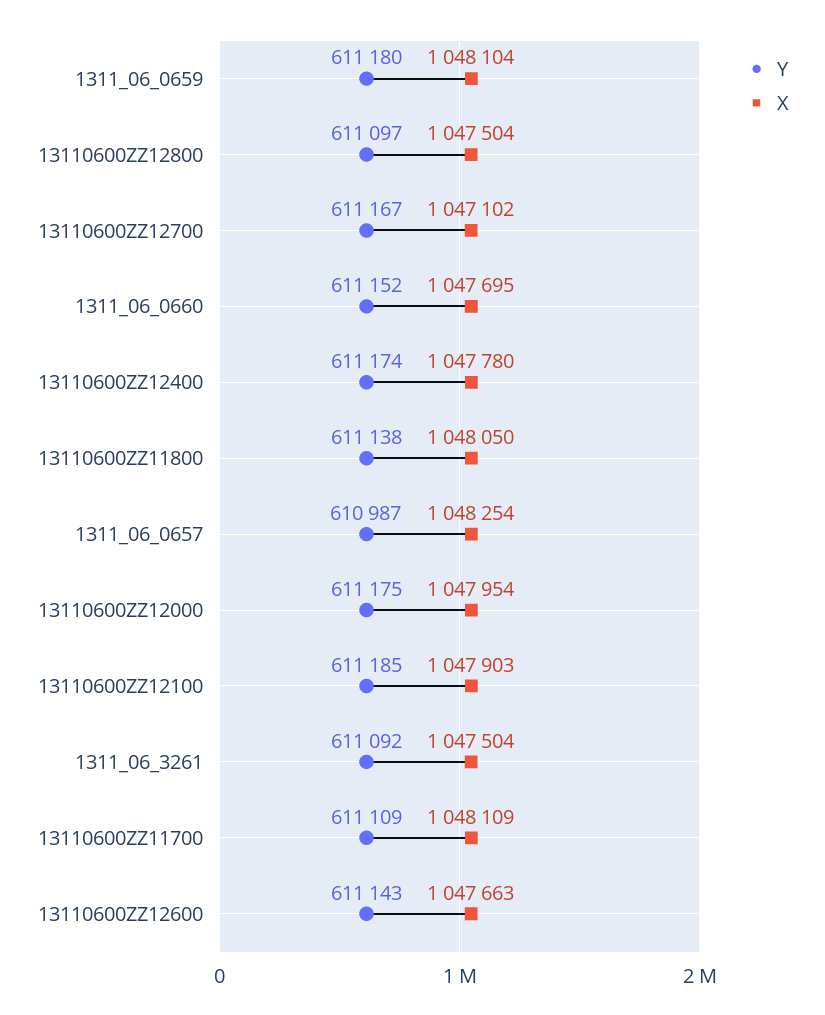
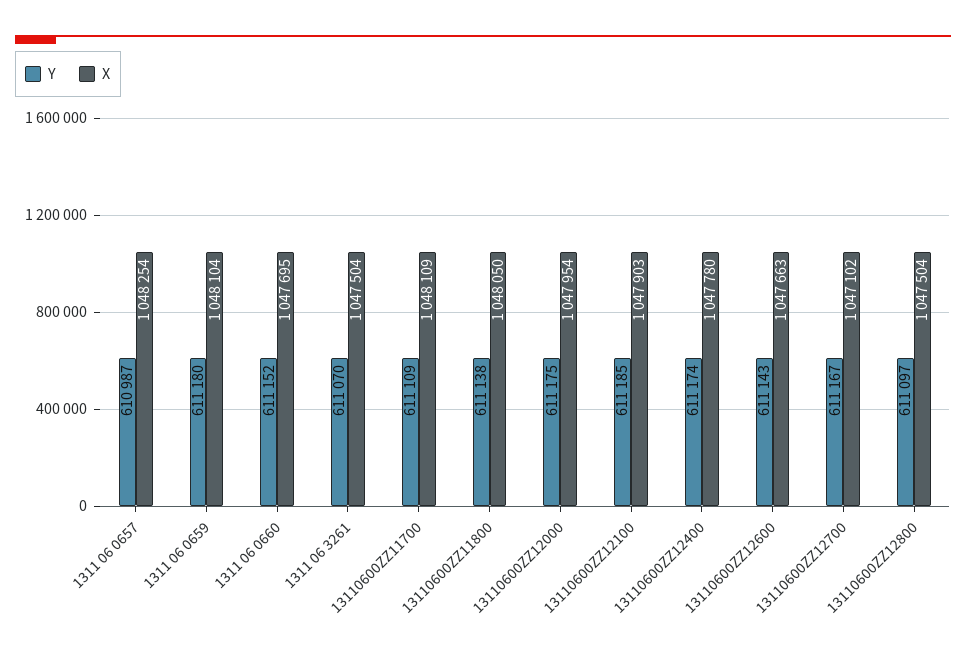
Y, 1311_06_3261: 611092 -> 611070

